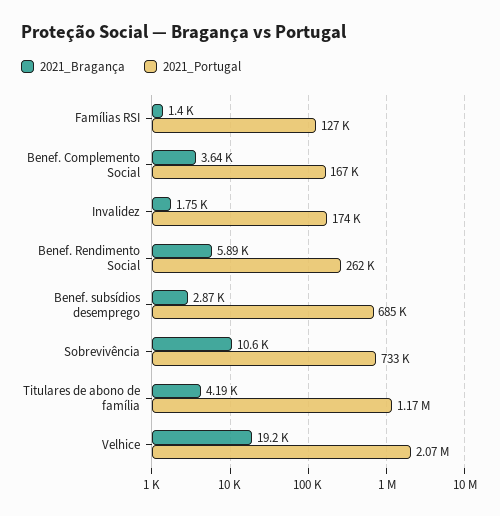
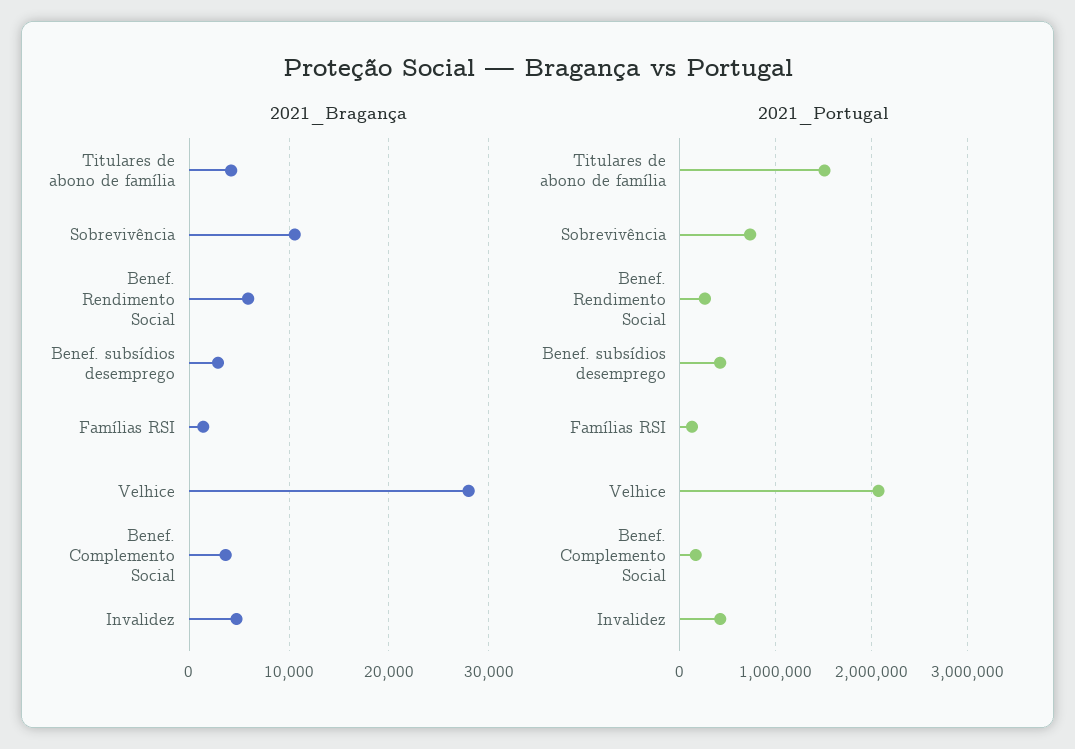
2021_Bragança, Invalidez: 1750 -> 5000
2021_Portugal, Invalidez: 174000 -> 400000
2021_Portugal, Benef. subsídios desemprego: 685000 -> 400000
2021_Portugal, Titulares de abono de família: 1170000 -> 1500000
2021_Bragança, Velhice: 19200 -> 28000

